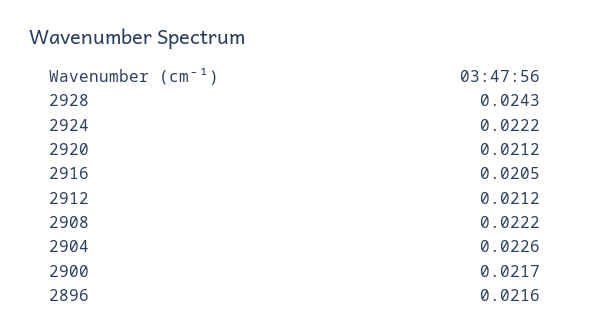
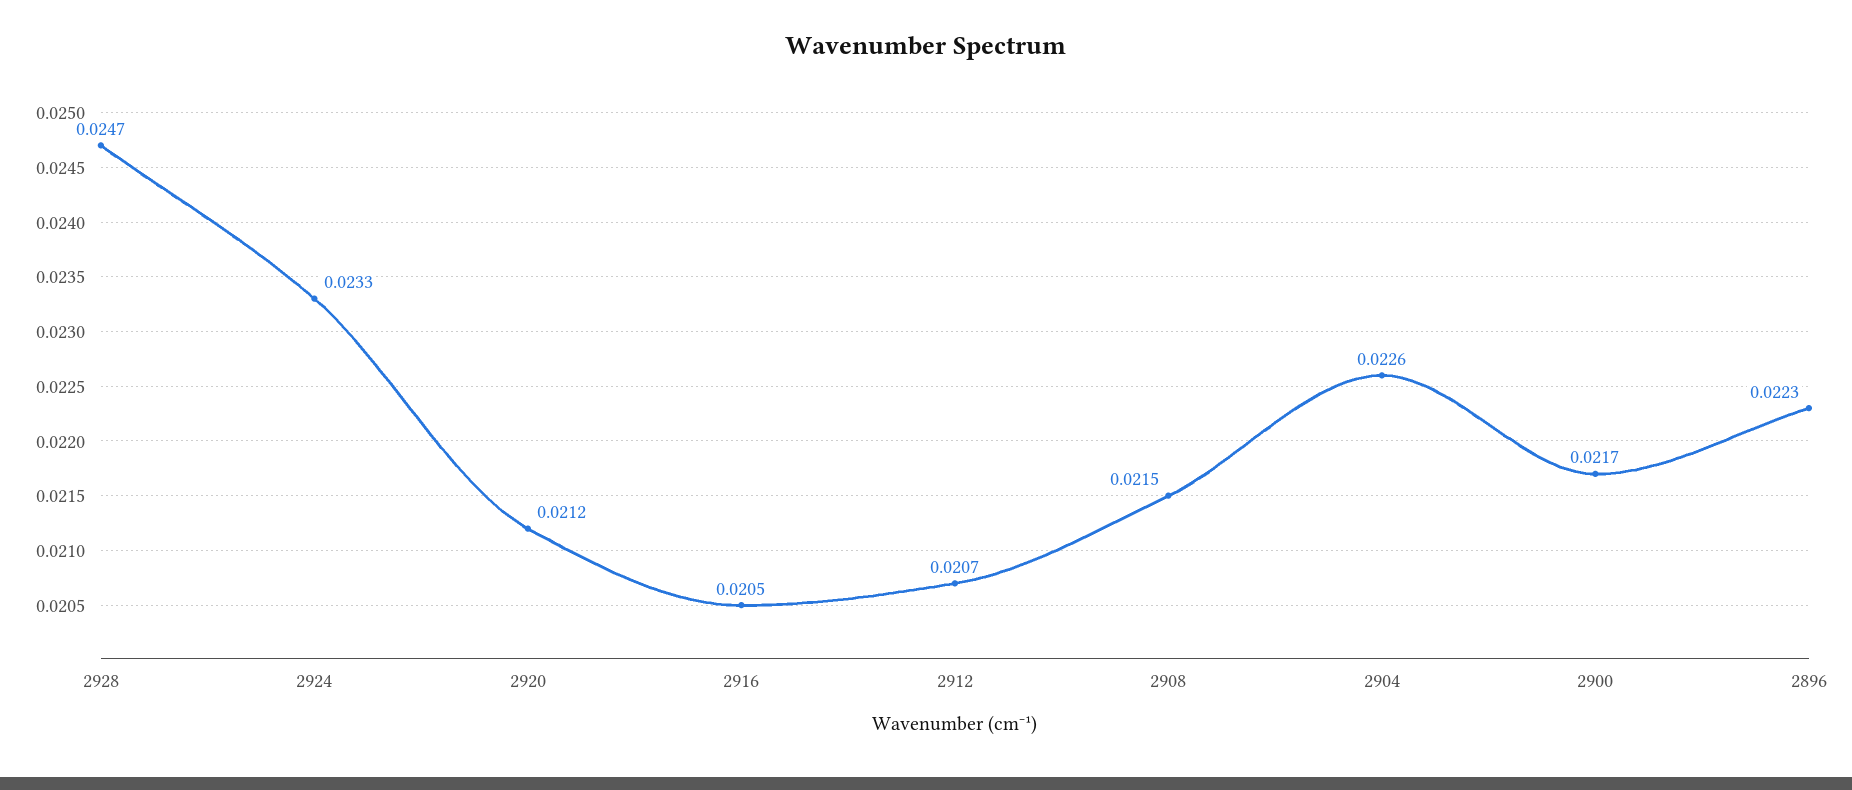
2928: 0.0243 -> 0.0247
2924: 0.0222 -> 0.0233
2912: 0.0212 -> 0.0207
2908: 0.0222 -> 0.0215
2896: 0.0216 -> 0.0223

